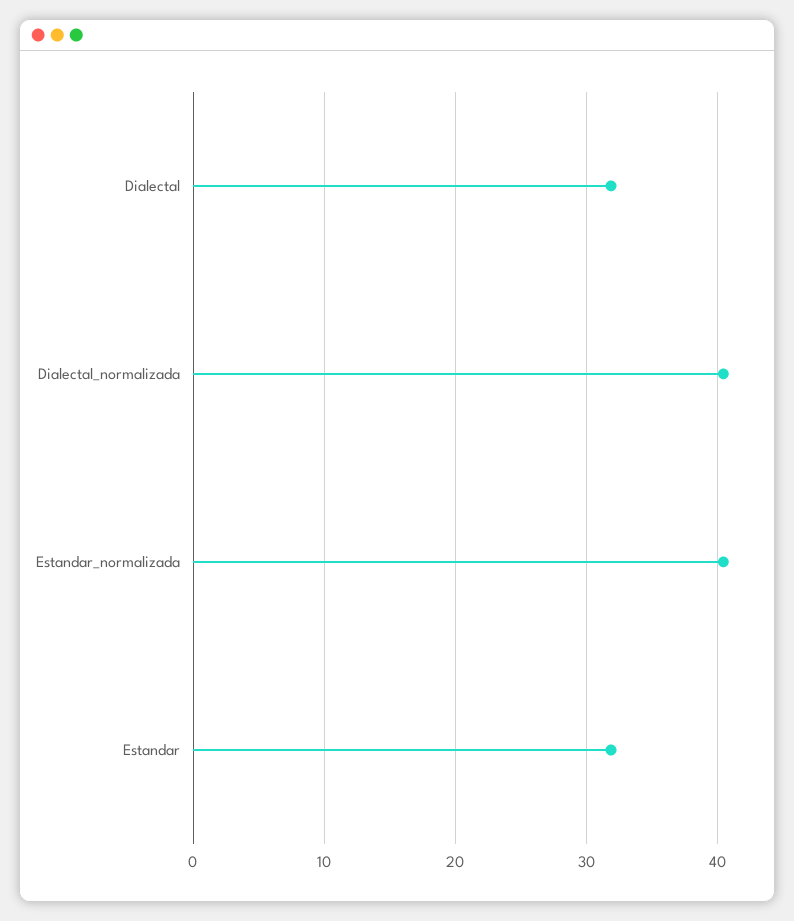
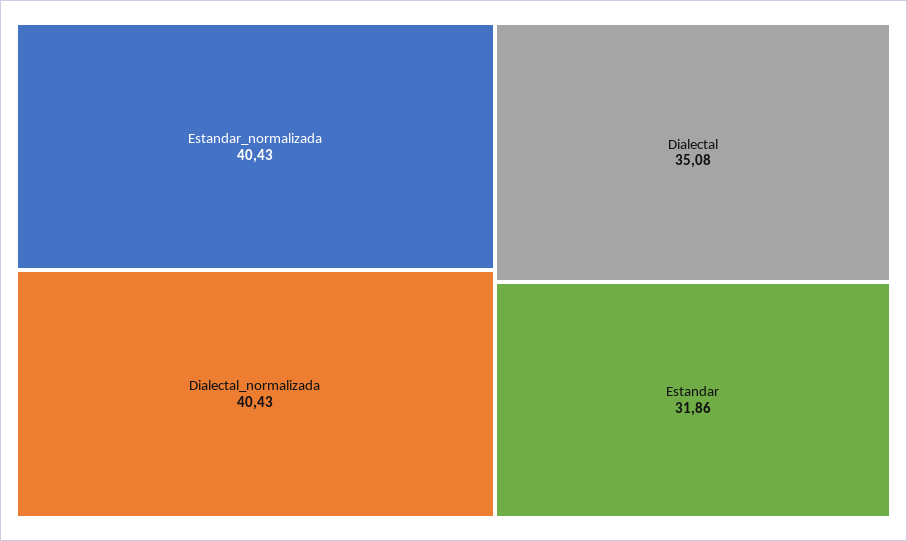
Dialectal: 32 -> 35.08

